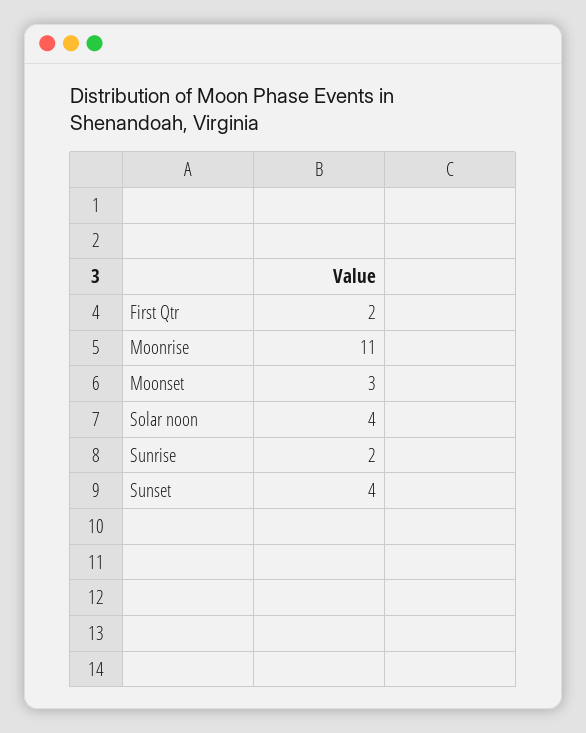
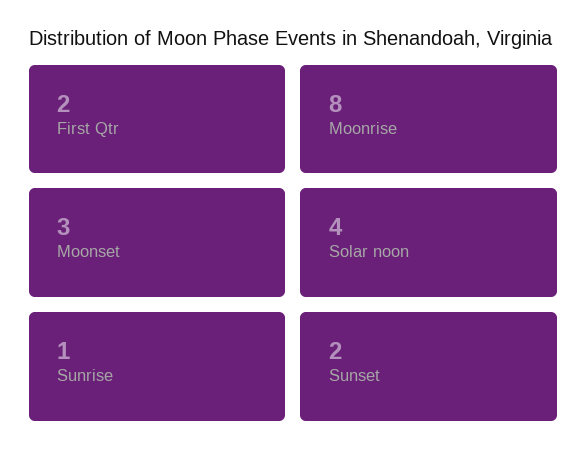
Moonrise: 11 -> 8
Sunrise: 2 -> 1
Sunset: 4 -> 2

